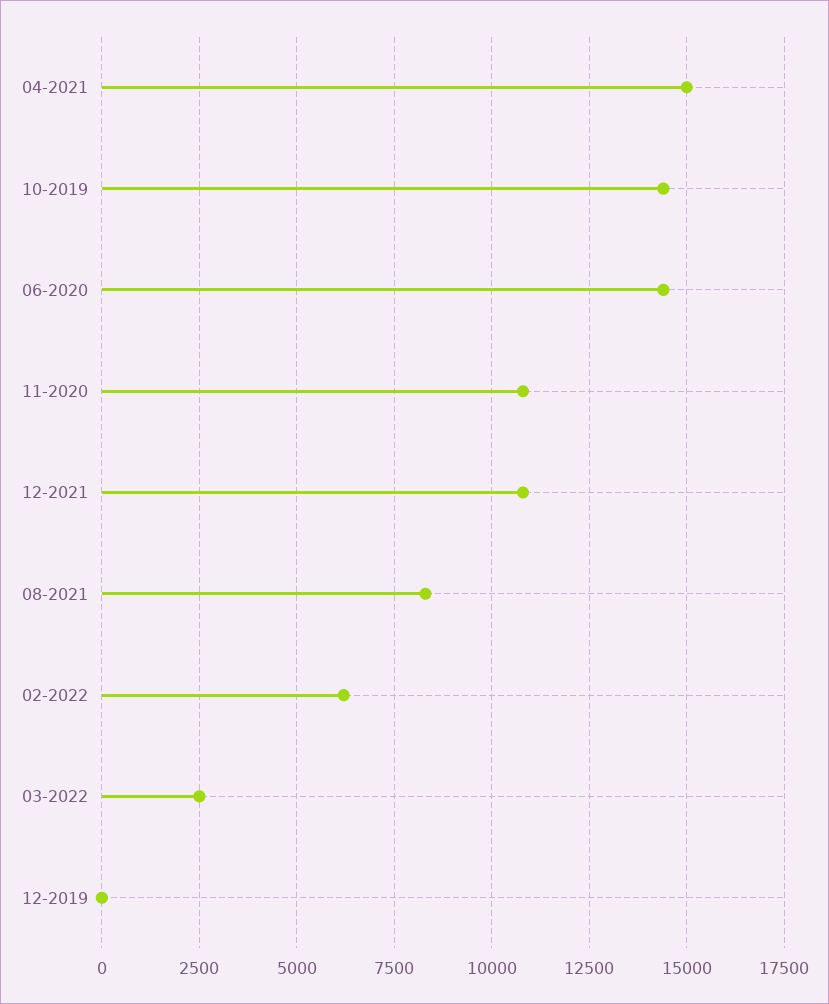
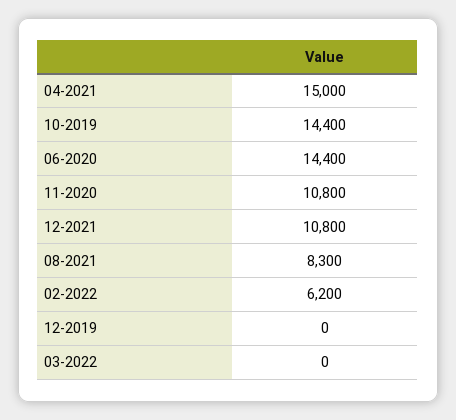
03-2022: 2500 -> 0

